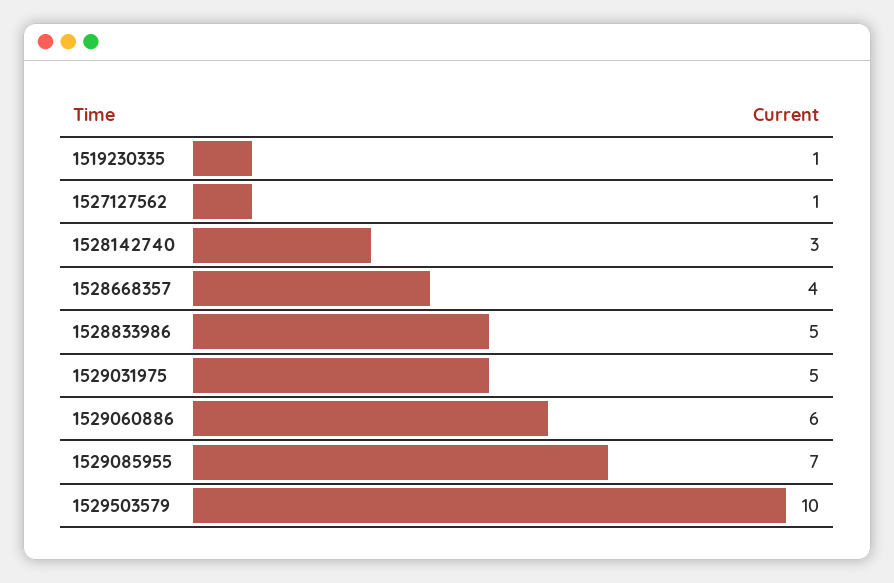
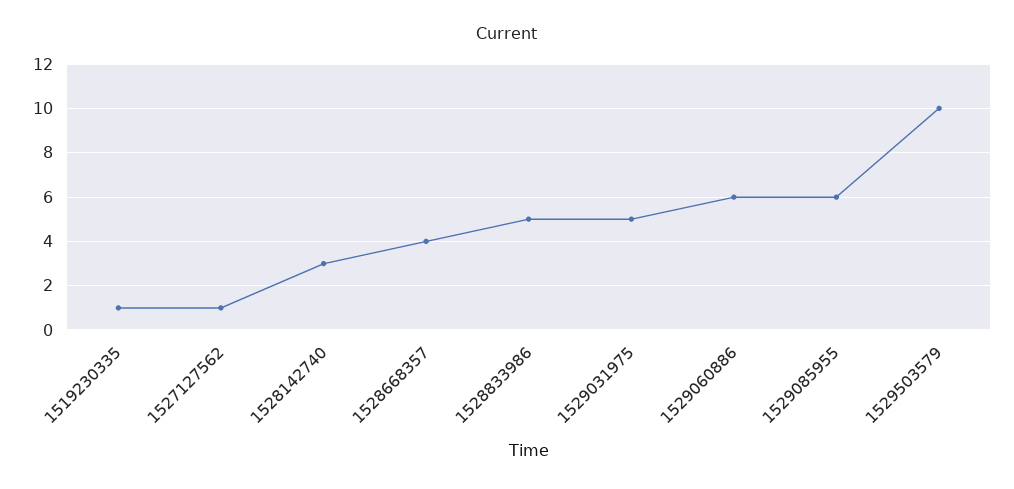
1529085955: 7 -> 6

